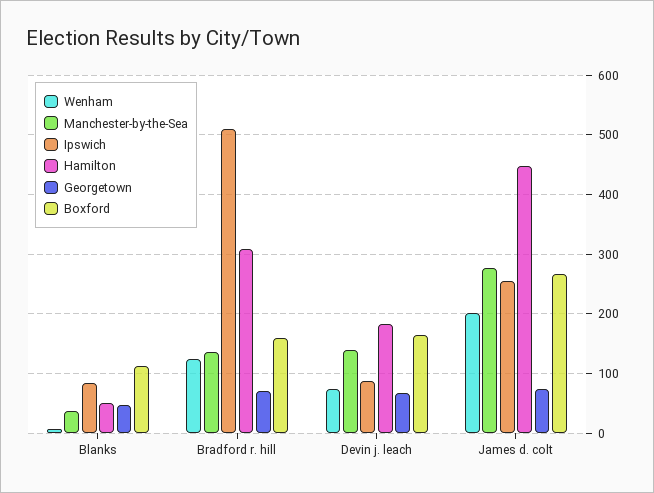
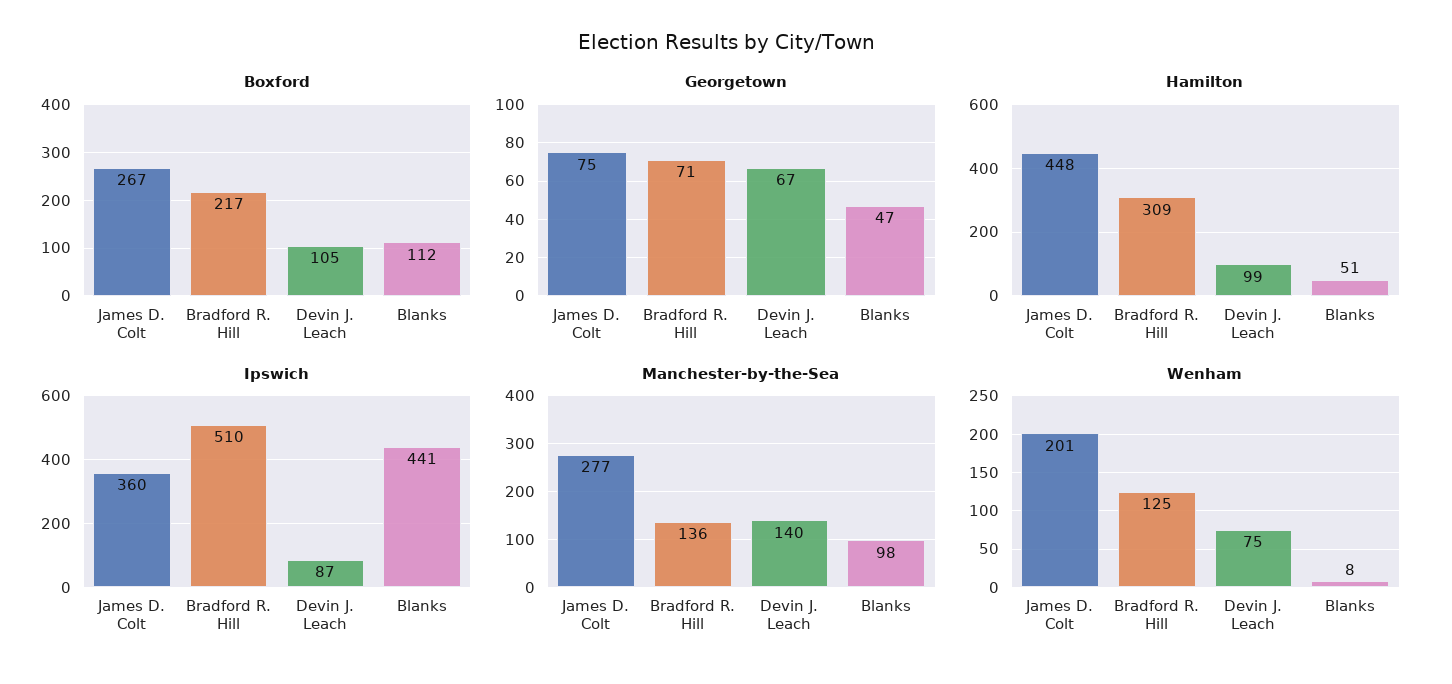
Manchester-by-the-Sea, Blanks: 40 -> 98
Ipswich, Blanks: 80 -> 441
Boxford, Bradford r. hill: 160 -> 217
Hamilton, Devin j. leach: 180 -> 99
Boxford, Devin j. leach: 160 -> 105
Ipswich, James d. colt: 260 -> 360

